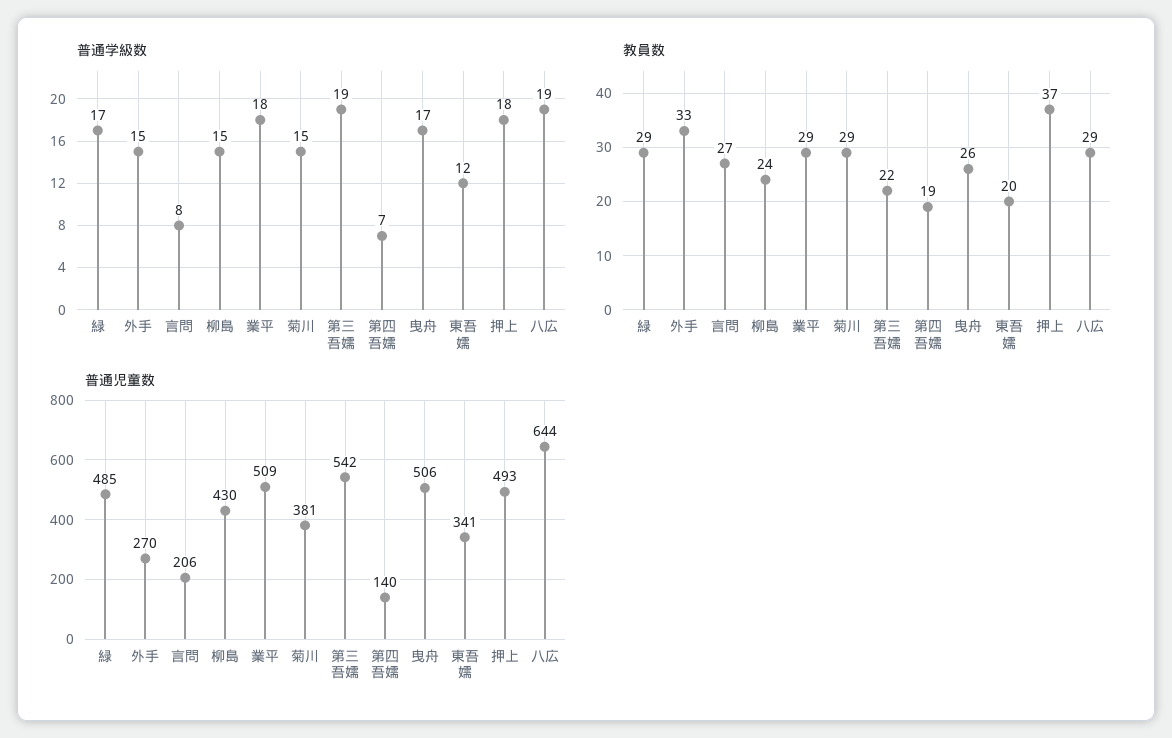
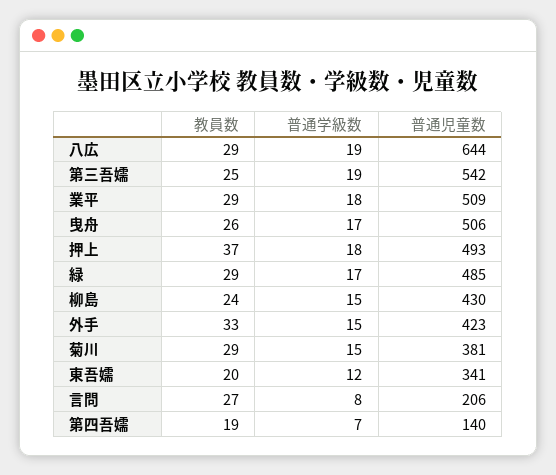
教員数, 第三吾嬬: 22 -> 25
普通児童数, 外手: 270 -> 423

